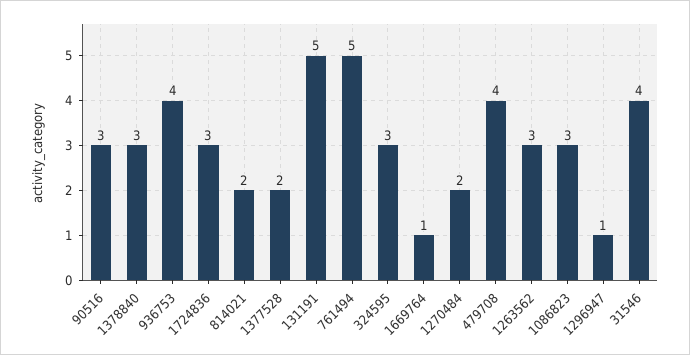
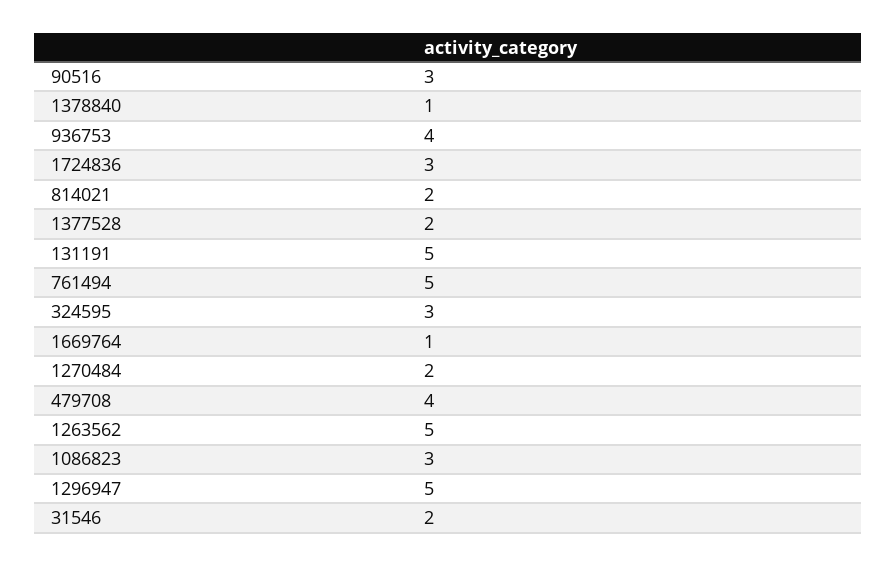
1378840: 3 -> 1
1263562: 3 -> 5
1296947: 1 -> 5
31546: 4 -> 2

